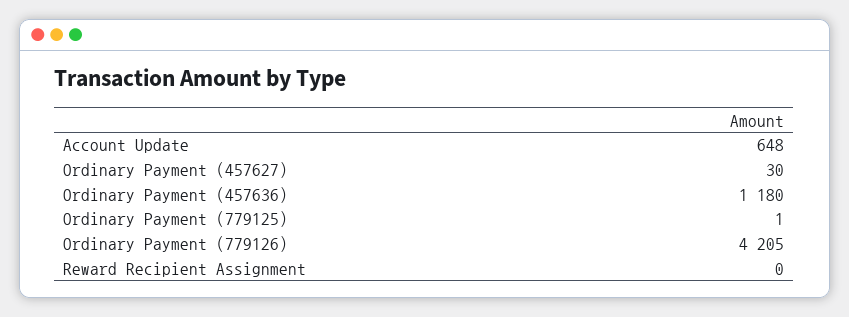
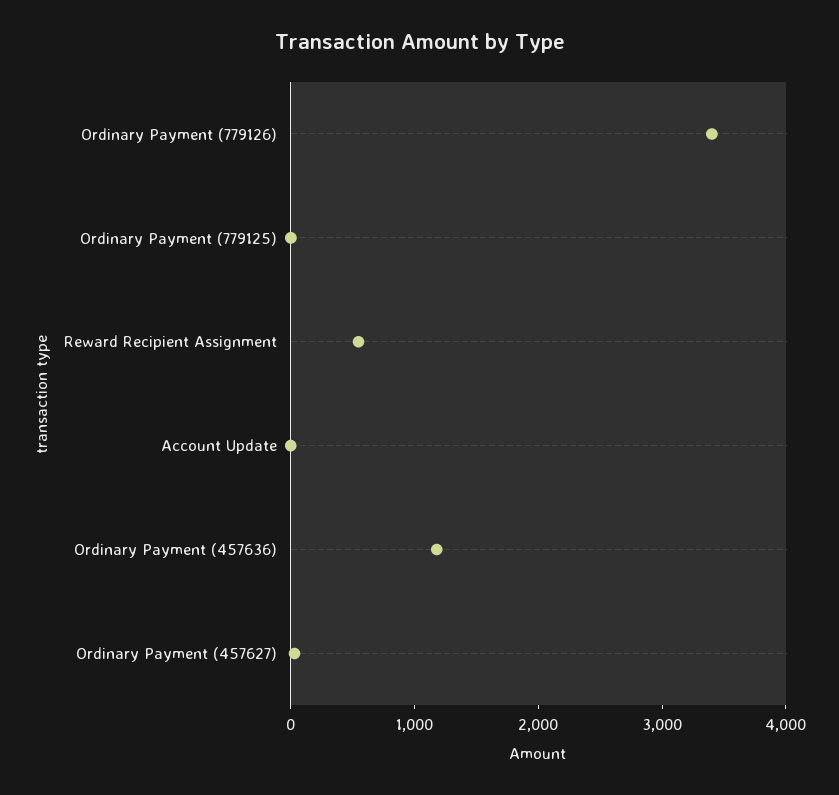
Account Update: 648 -> 0
Ordinary Payment (779126): 4205 -> 3400
Reward Recipient Assignment: 0 -> 600

